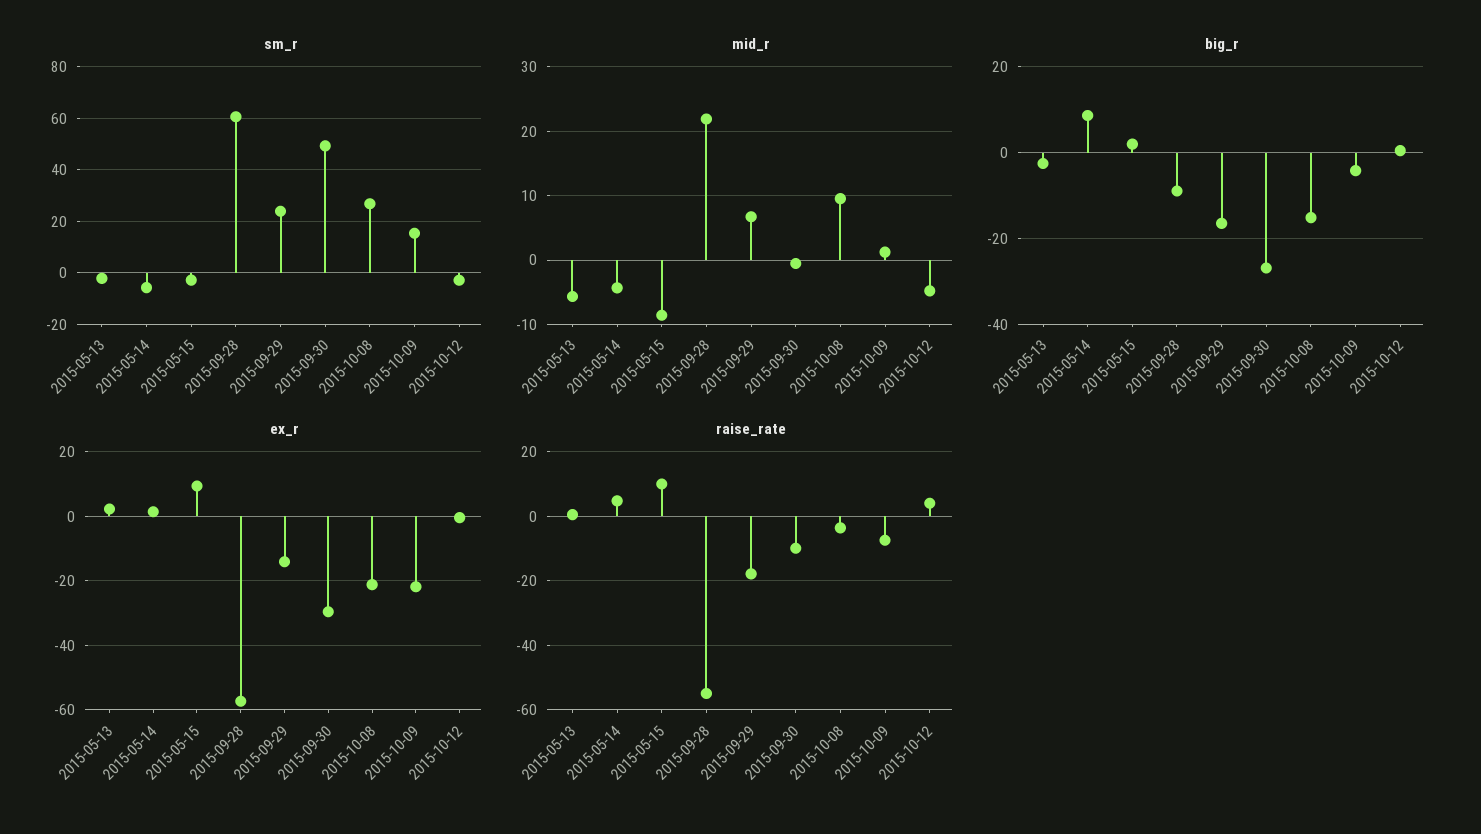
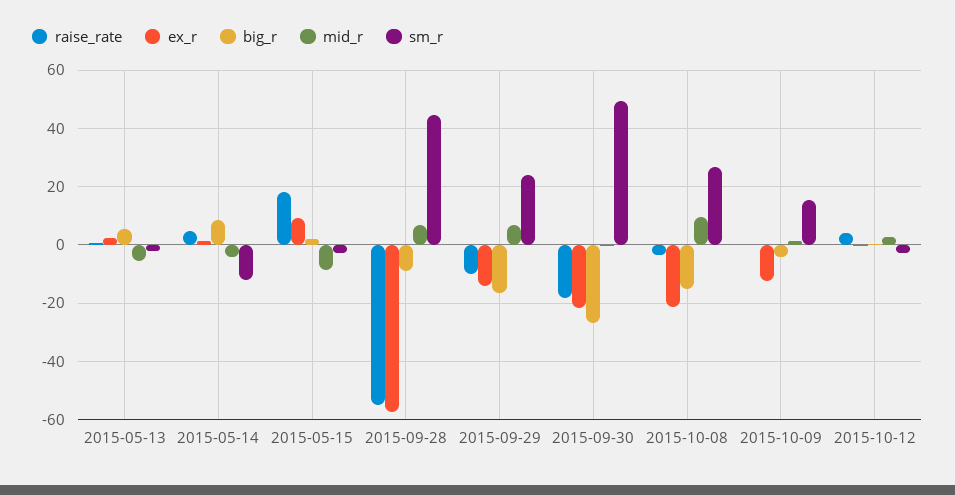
sm_r, 2015-05-14: -5 -> -12.5
sm_r, 2015-09-28: 60 -> 45
mid_r, 2015-09-28: 22 -> 7.5
mid_r, 2015-10-12: -5 -> 2.5
big_r, 2015-05-13: -2 -> 5
ex_r, 2015-09-30: -30 -> -22.5
ex_r, 2015-10-09: -22 -> -12.5
raise_rate, 2015-05-15: 10 -> 17.5
raise_rate, 2015-09-29: -18 -> -10
raise_rate, 2015-09-30: -10 -> -17.5
raise_rate, 2015-10-09: -8 -> 0

